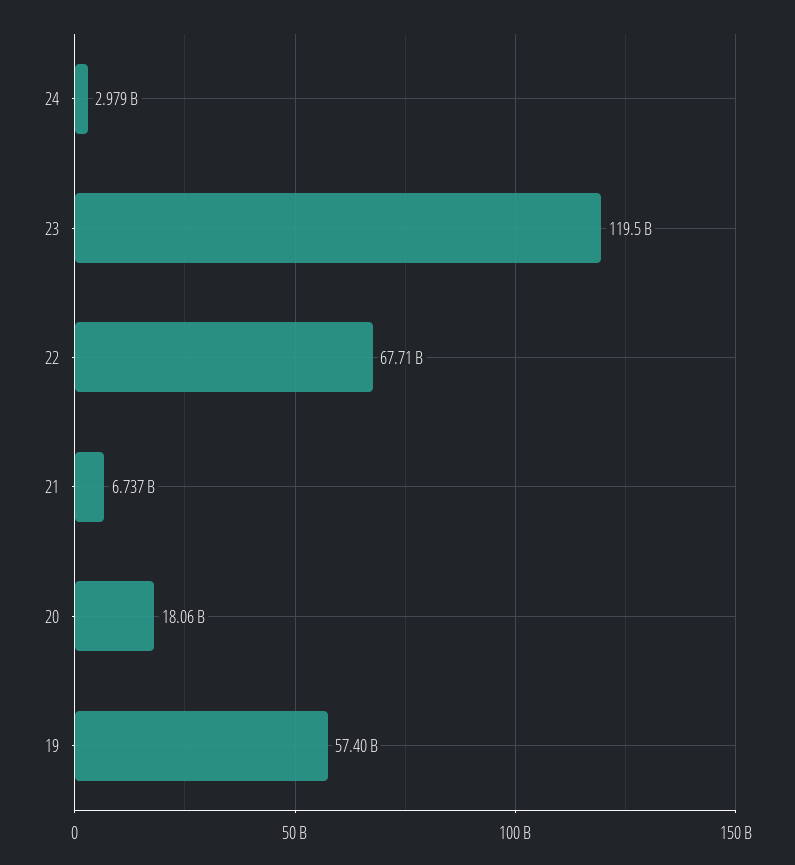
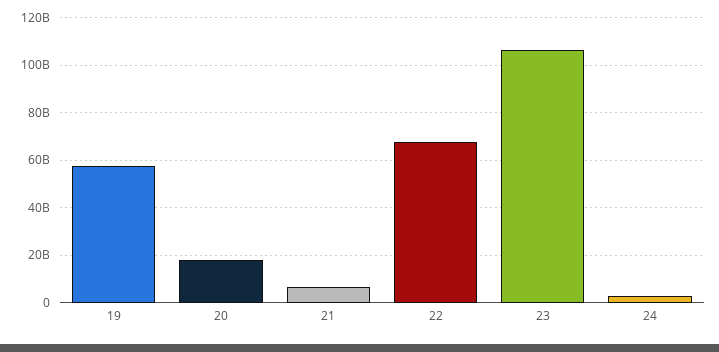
23: 119500000000 -> 105000000000

